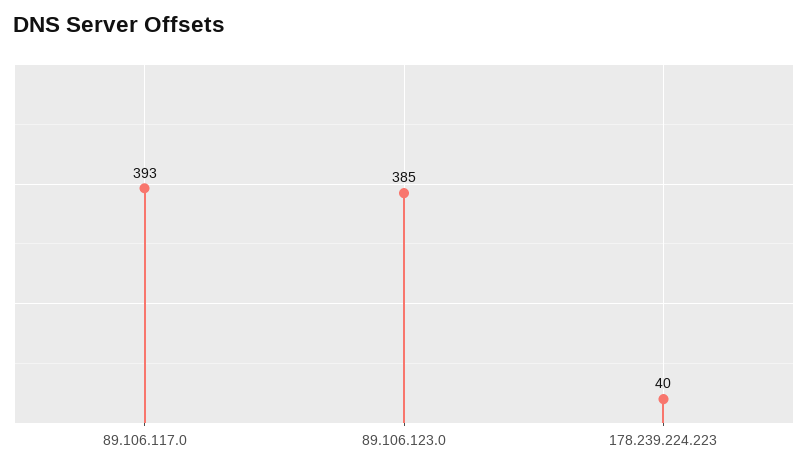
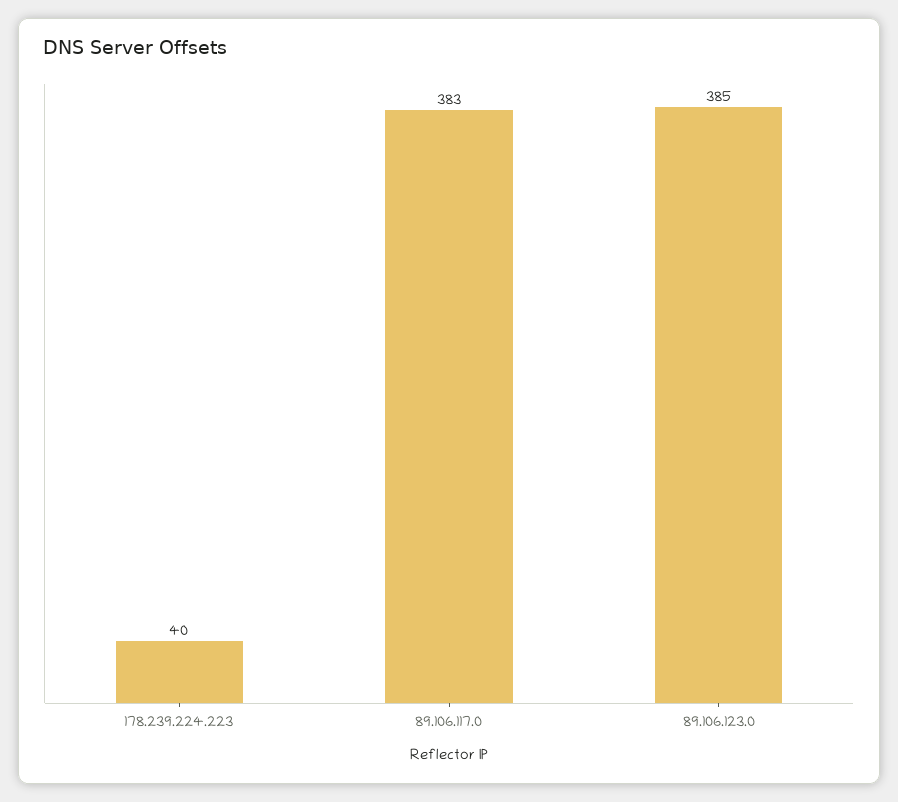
89.106.117.0: 393 -> 383

